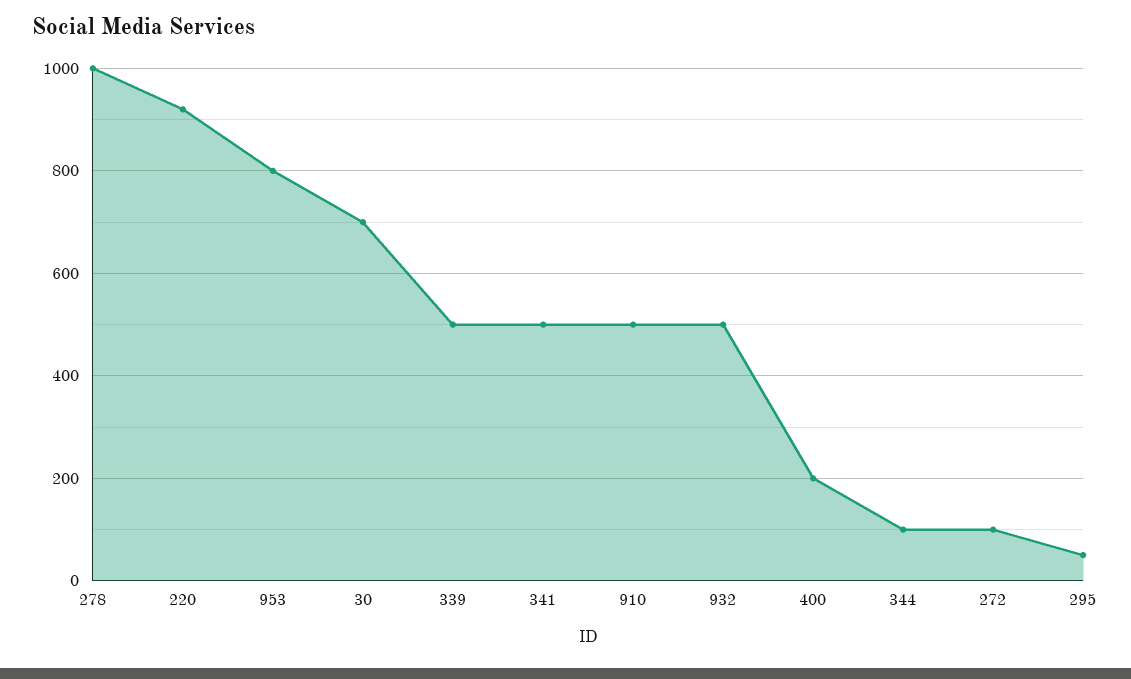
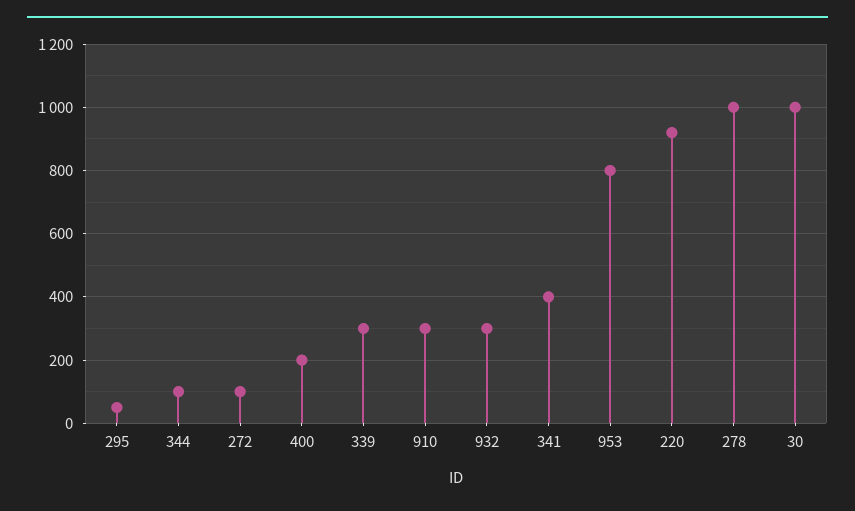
30: 700 -> 1000
339: 500 -> 300
341: 500 -> 400
910: 500 -> 300
932: 500 -> 300

